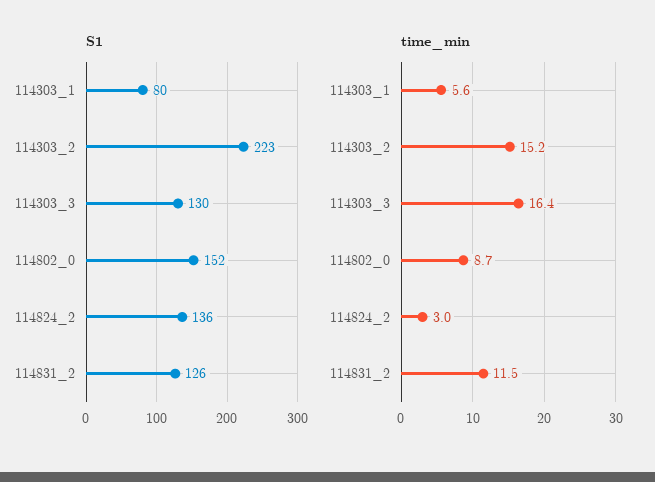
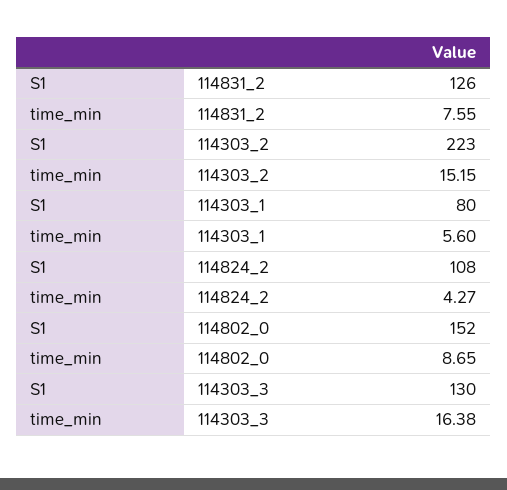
S1, 114824_2: 136 -> 108
time_min, 114824_2: 3 -> 4.27
time_min, 114831_2: 11.5 -> 7.55

